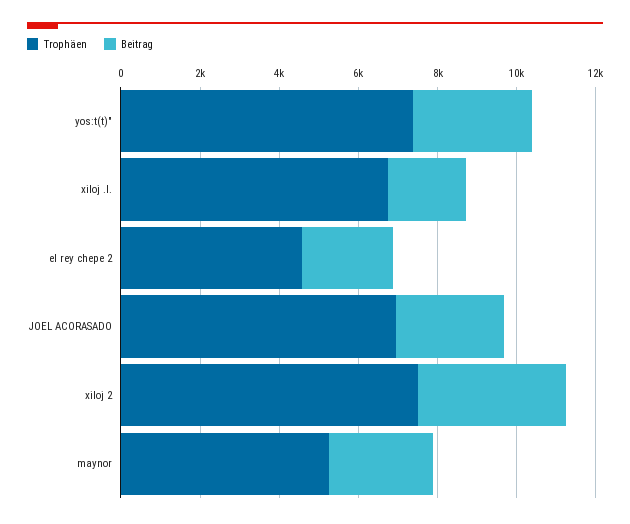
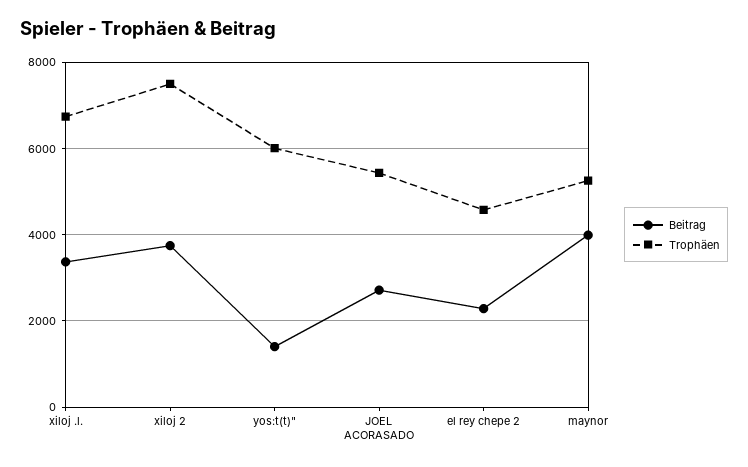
Trophäen, yos:t(t)": 7500 -> 6000
Beitrag, yos:t(t)": 3000 -> 1400
Beitrag, xiloj .l.: 2000 -> 3400
Trophäen, JOEL ACORASADO: 7000 -> 5400
Beitrag, maynor: 2500 -> 4000

